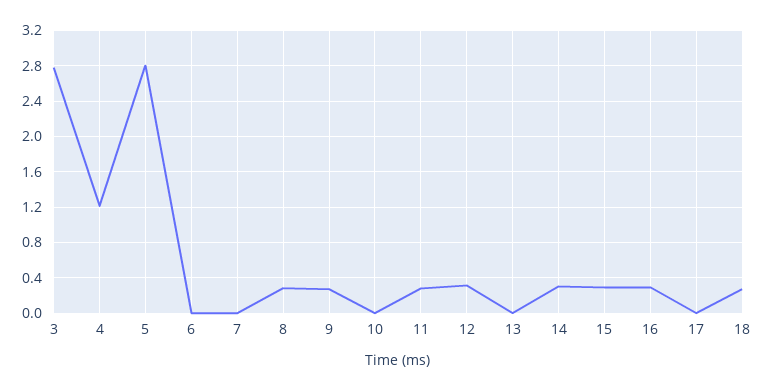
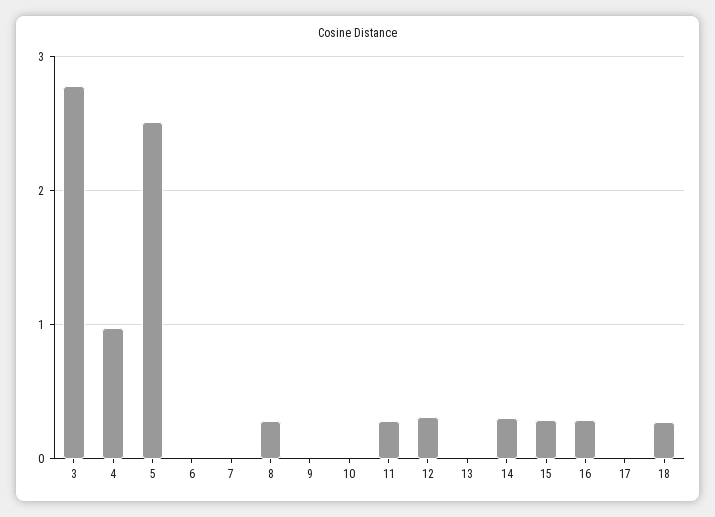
4: 1.2 -> 1
5: 2.8 -> 2.5
9: 0.3 -> 0

